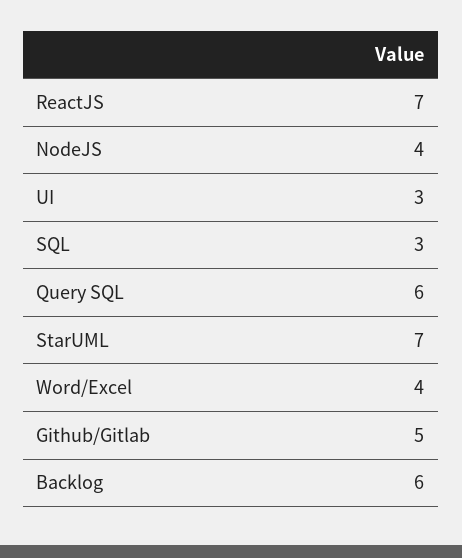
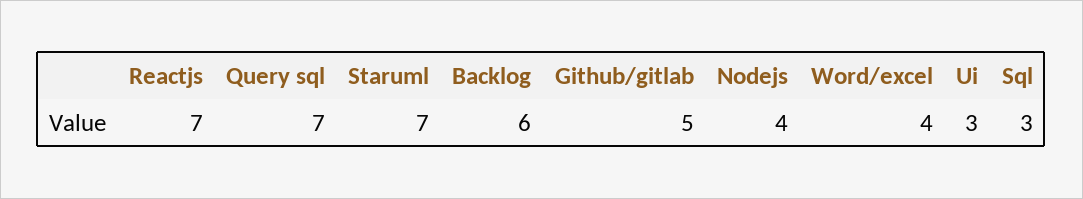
Query SQL: 6 -> 7

